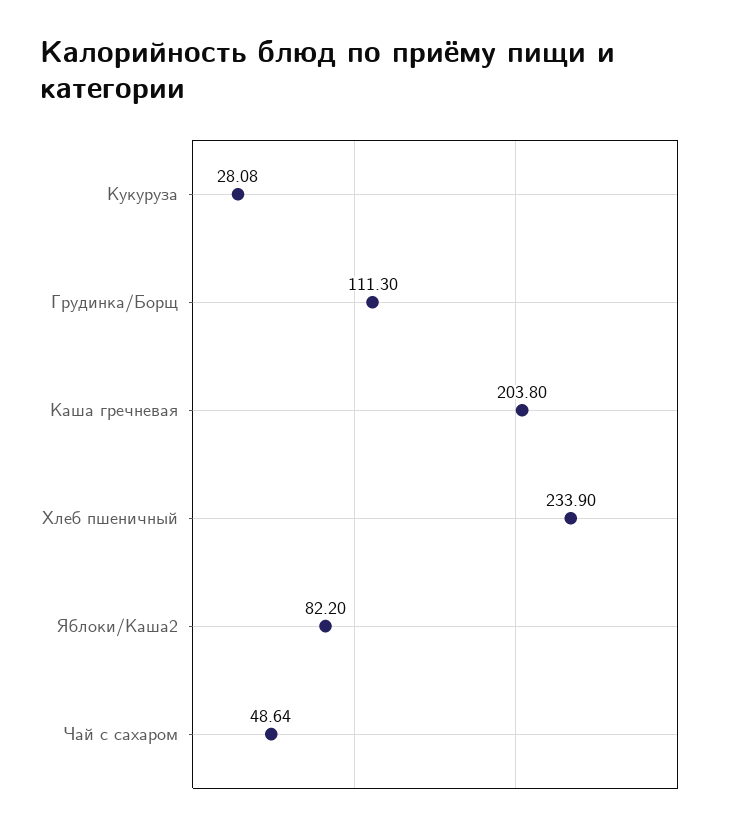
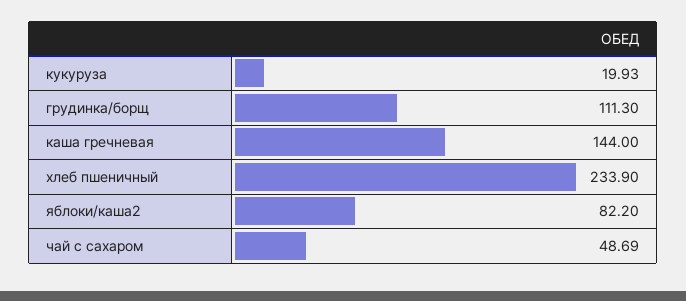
Кукуруза: 28.08 -> 19.93
Каша гречневая: 203.8 -> 144
Чай с сахаром: 48.64 -> 48.69

